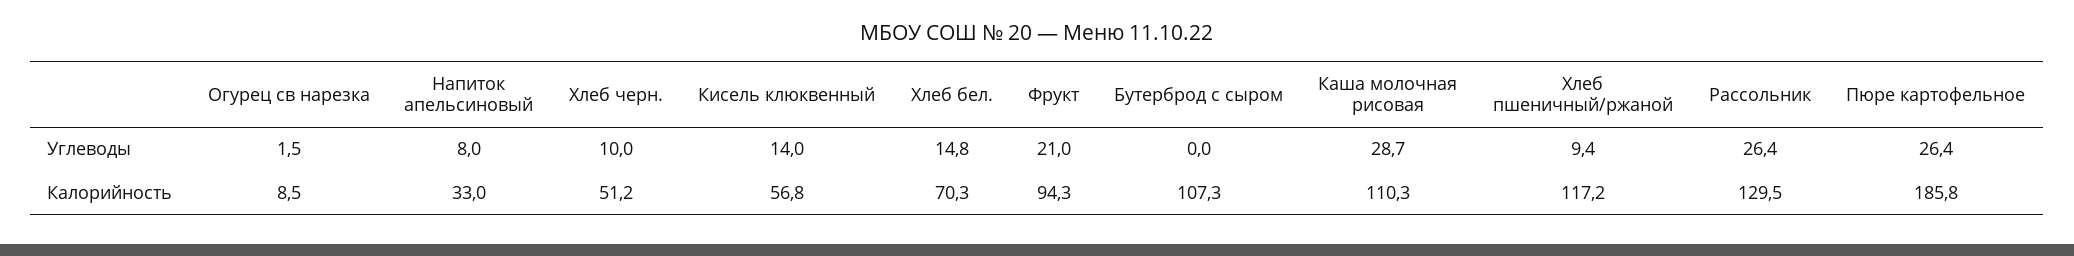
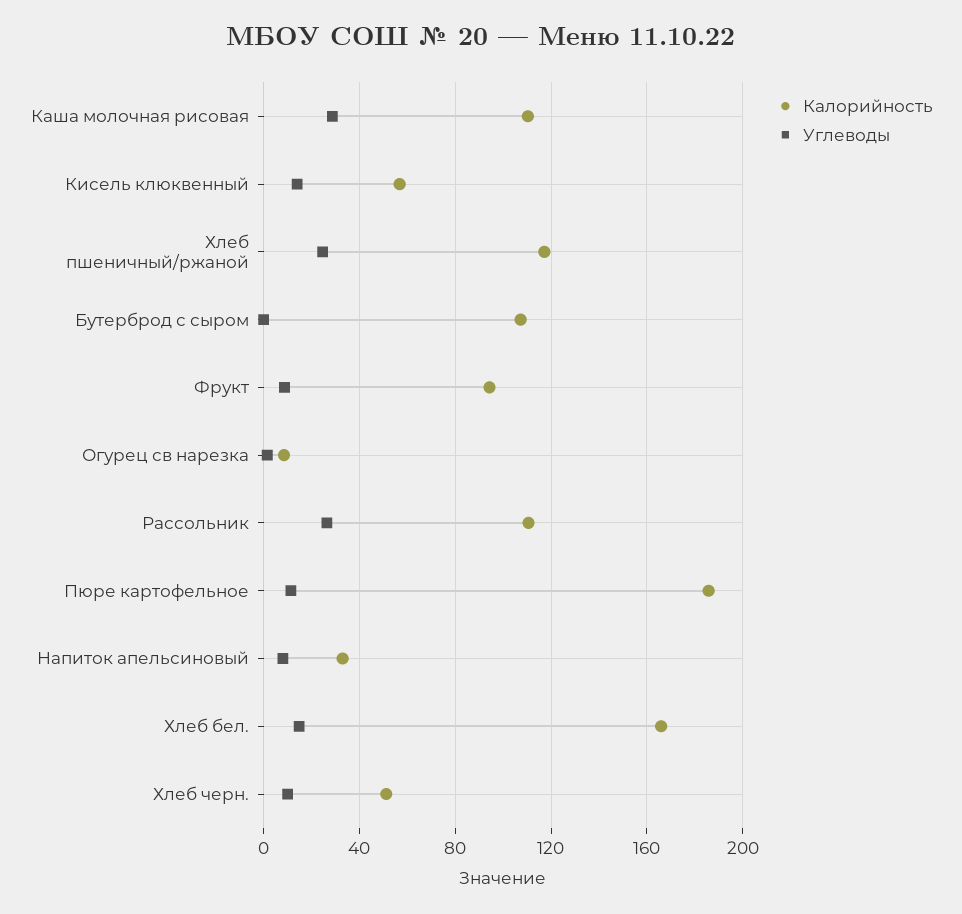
Углеводы, Фрукт: 21 -> 10
Углеводы, Хлеб пшеничный/ржаной: 9.4 -> 25
Углеводы, Пюре картофельное: 26.4 -> 10
Калорийность, Хлеб бел.: 70.3 -> 165
Калорийность, Рассольник: 129.5 -> 110

